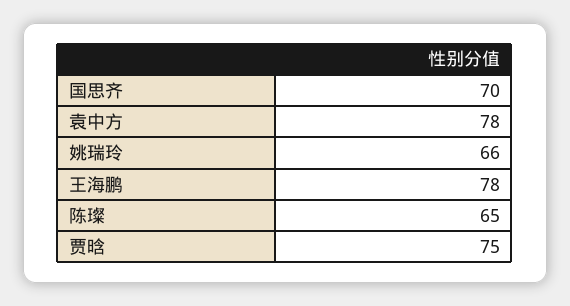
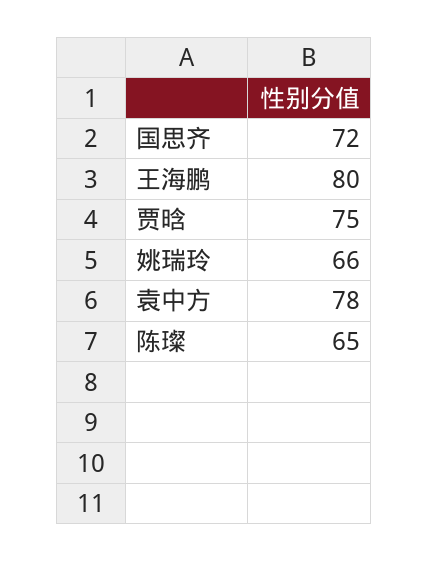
国思齐: 70 -> 72
王海鹏: 78 -> 80

